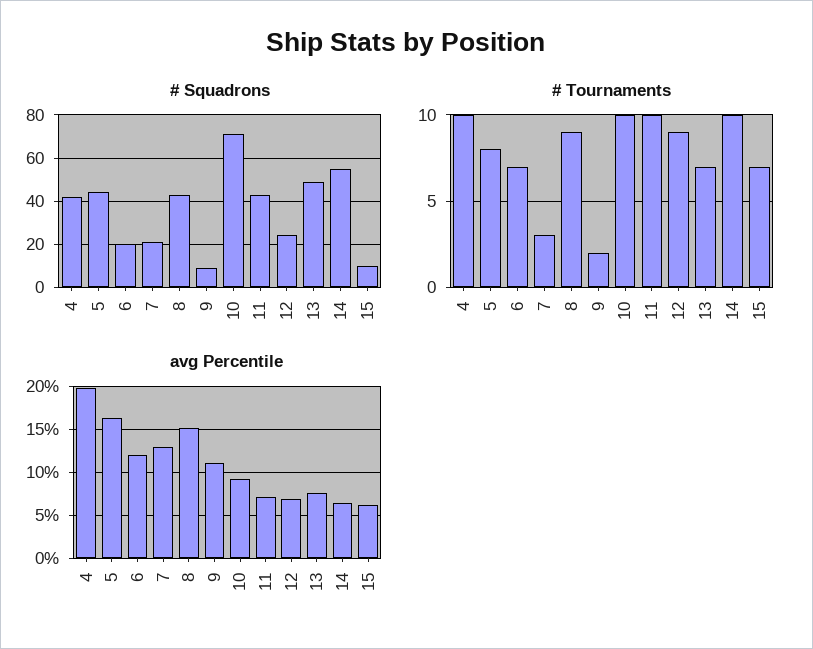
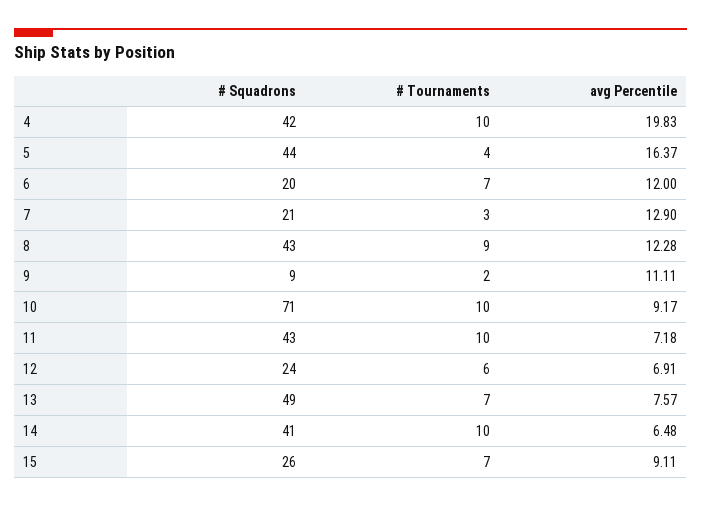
# Squadrons, 14: 55 -> 41
# Squadrons, 15: 10 -> 26
# Tournaments, 5: 8 -> 4
# Tournaments, 12: 9 -> 6
avg Percentile, 8: 15 -> 12.28
avg Percentile, 15: 6 -> 9.11

